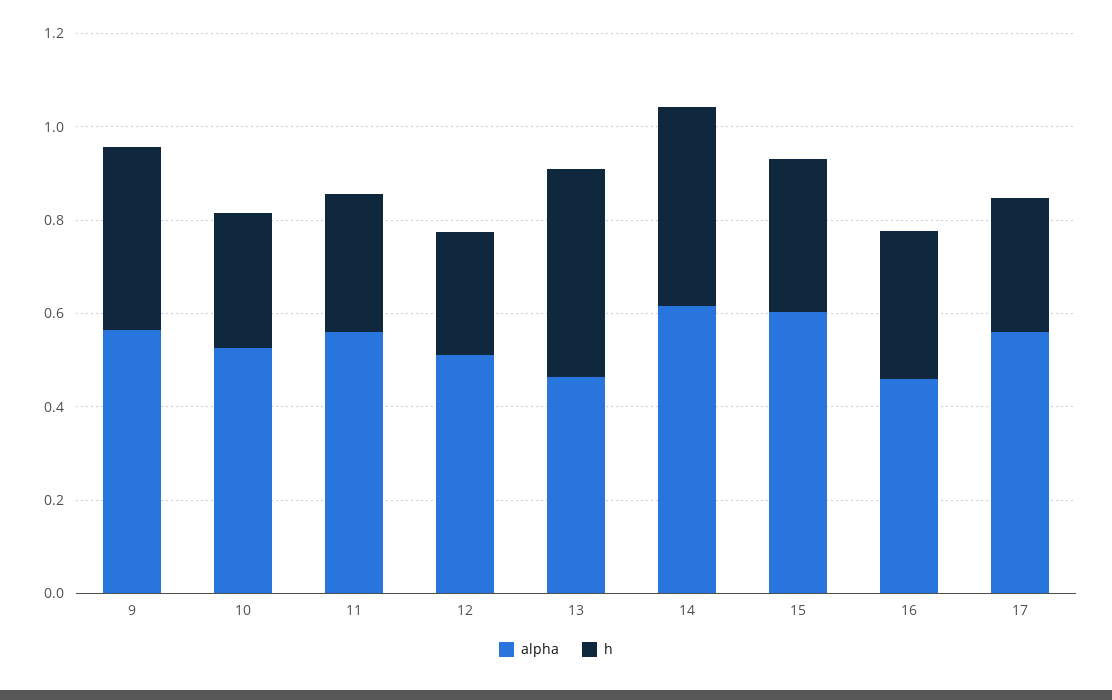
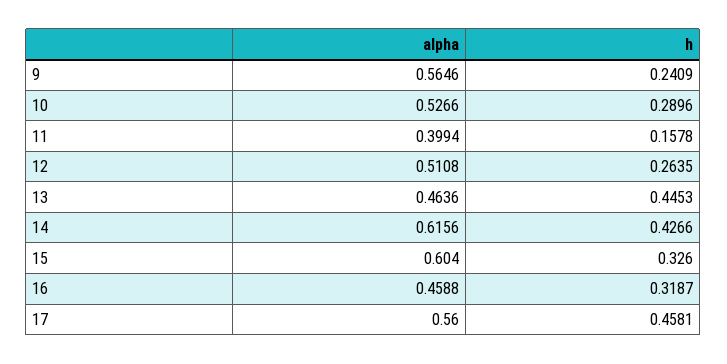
h, 9: 0.4 -> 0.2409
alpha, 11: 0.55 -> 0.3994
h, 11: 0.3 -> 0.1578
h, 17: 0.3 -> 0.4581

